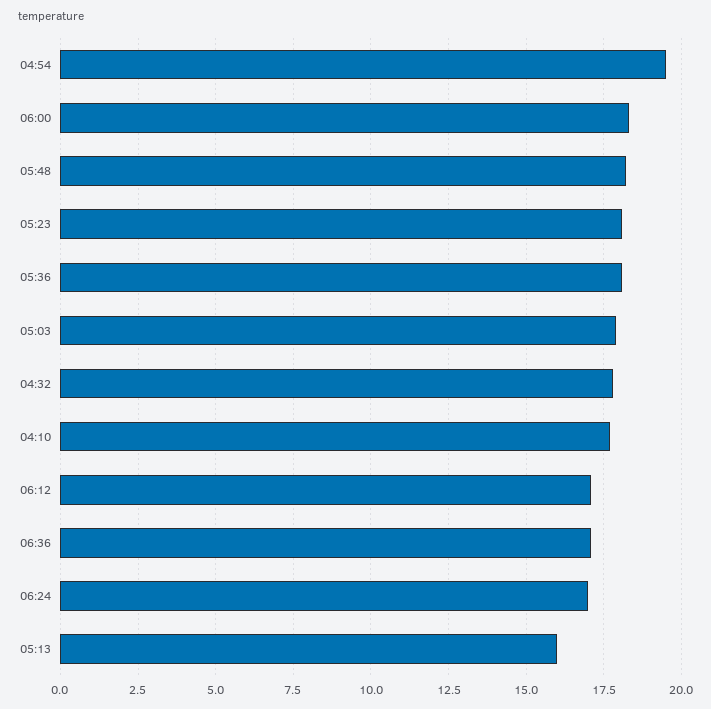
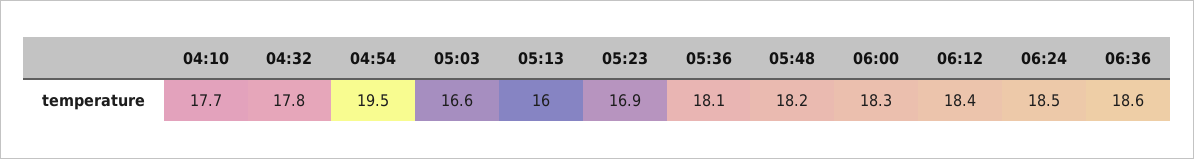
05:23: 18 -> 16.9
05:03: 18 -> 16.6
06:12: 17 -> 18.4
06:36: 17 -> 18.6
06:24: 17 -> 18.5

